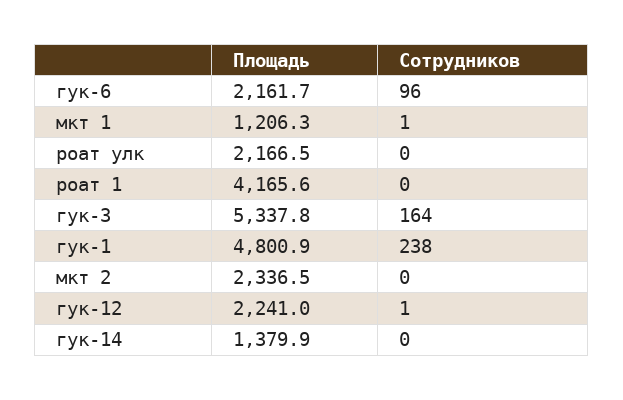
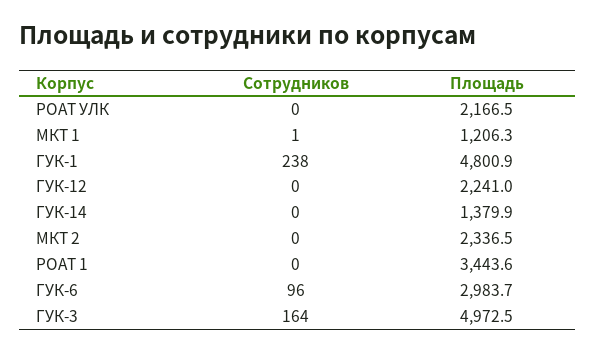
Площадь, гук-6: 2161.7 -> 2983.7
Площадь, роат 1: 4165.6 -> 3443.6
Площадь, гук-3: 5337.8 -> 4972.5
Сотрудников, гук-12: 1 -> 0

